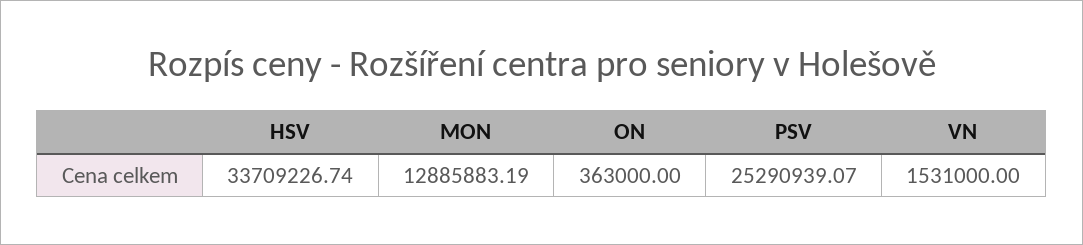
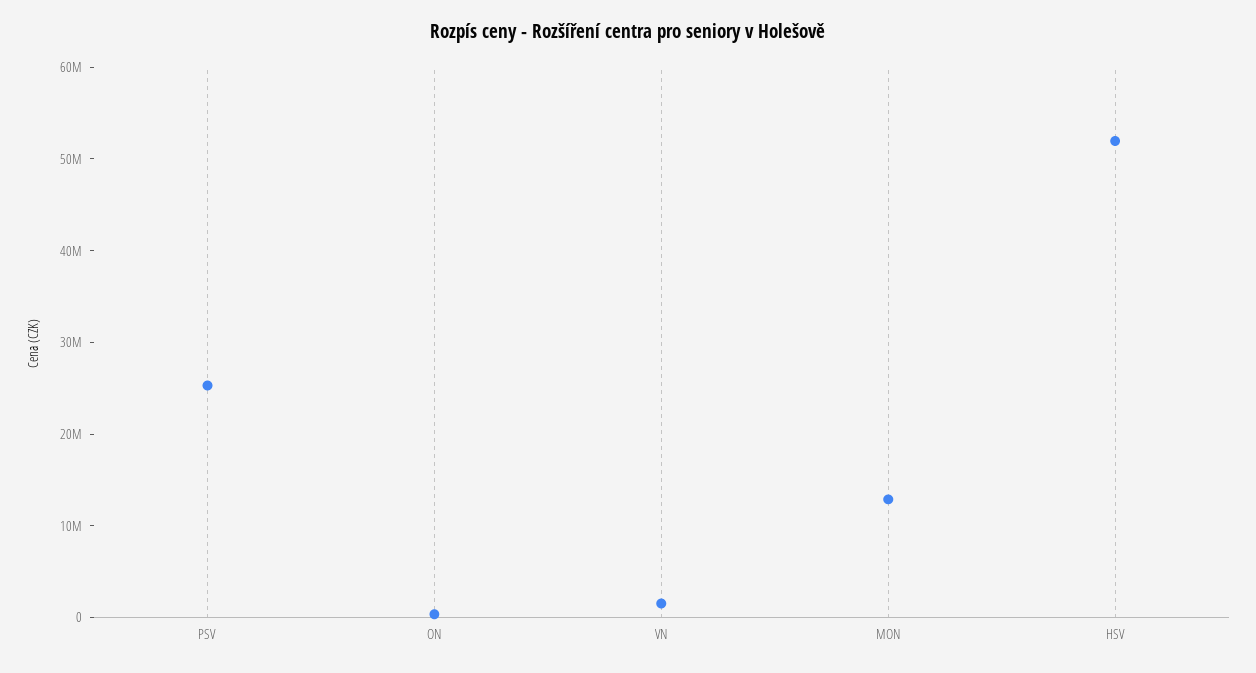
HSV: 33709226.74 -> 52000000

